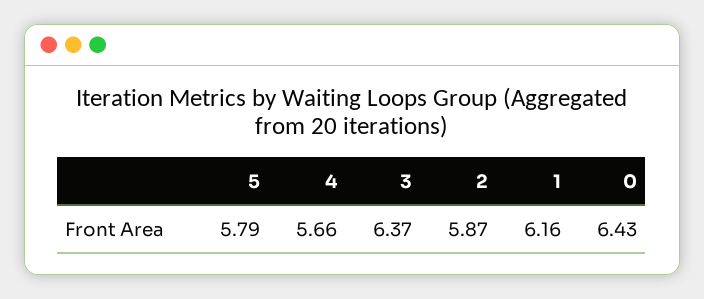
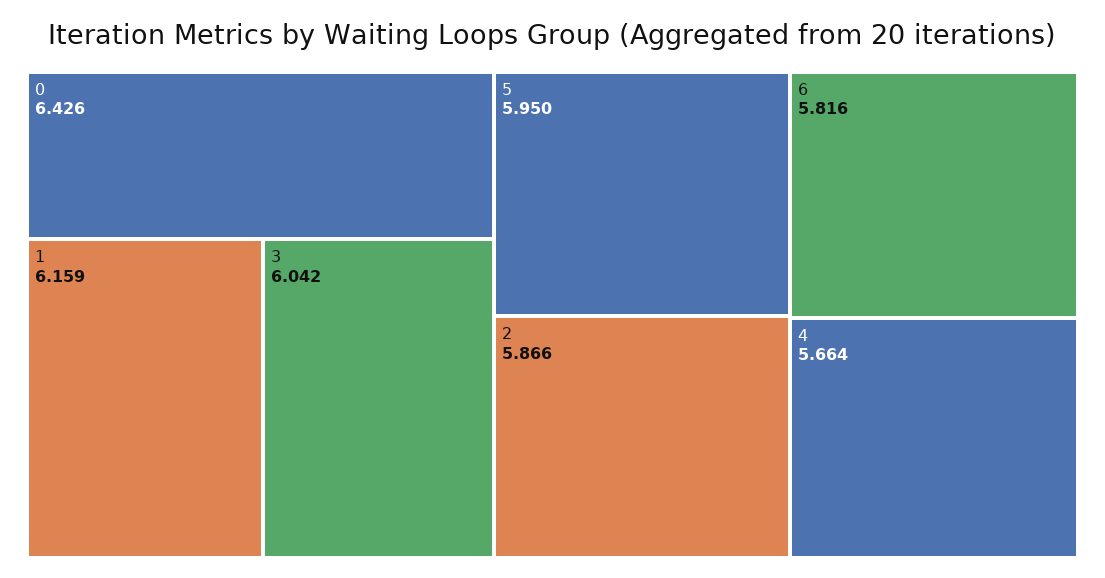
5: 5.79 -> 5.95
3: 6.37 -> 6.042
6: none -> 5.816

